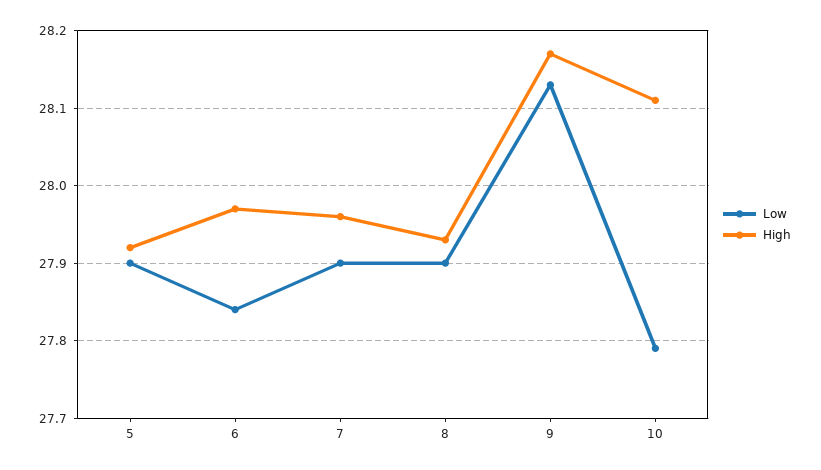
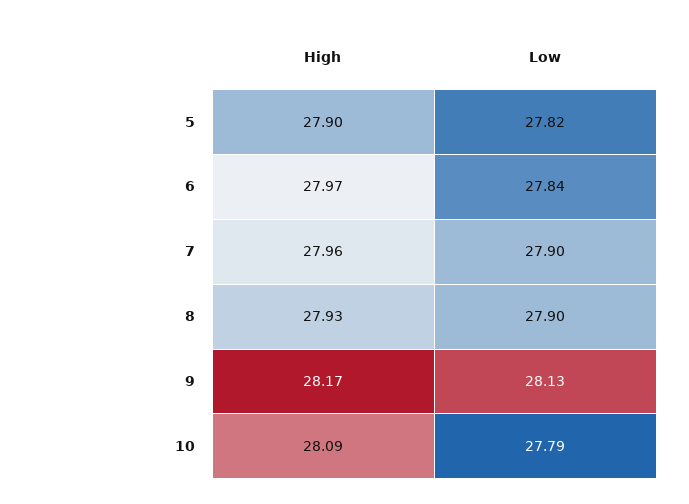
Low, 5: 27.9 -> 27.82
High, 5: 27.92 -> 27.9
High, 10: 28.11 -> 28.09

